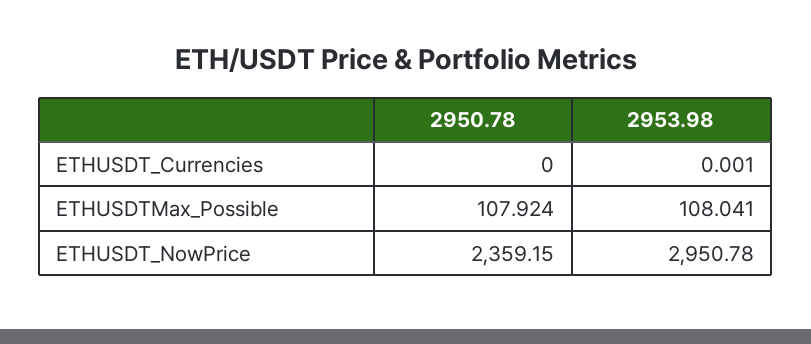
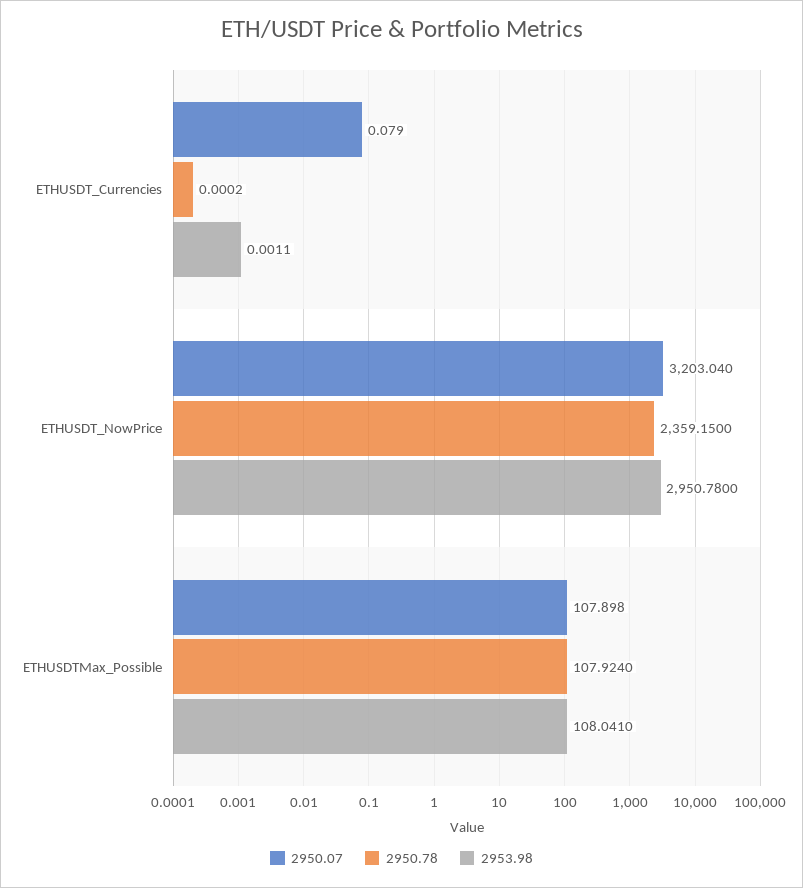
2950.07, ETHUSDT_Currencies: none -> 0.079
2950.07, ETHUSDT_NowPrice: none -> 3203.04
2950.07, ETHUSDTMax_Possible: none -> 107.898

